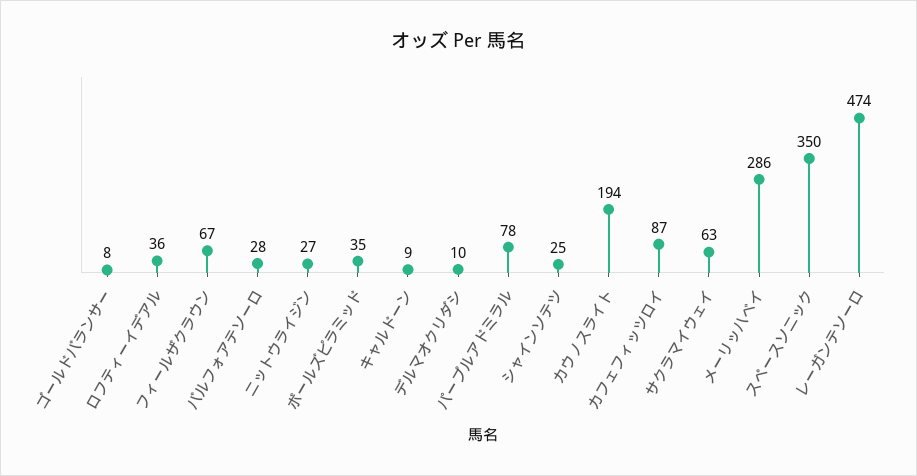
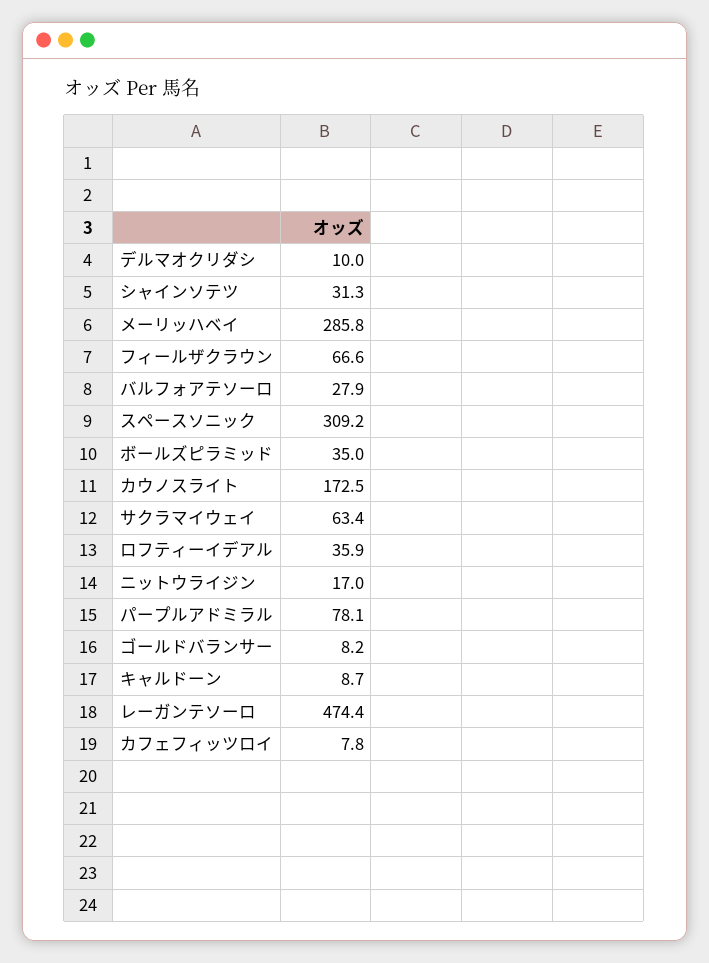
ニットウライジン: 27 -> 17
シャインソテツ: 25 -> 31.3
カウノスライト: 194 -> 172.5
カフェフィッツロイ: 87 -> 7.8
スペースソニック: 350 -> 309.2

